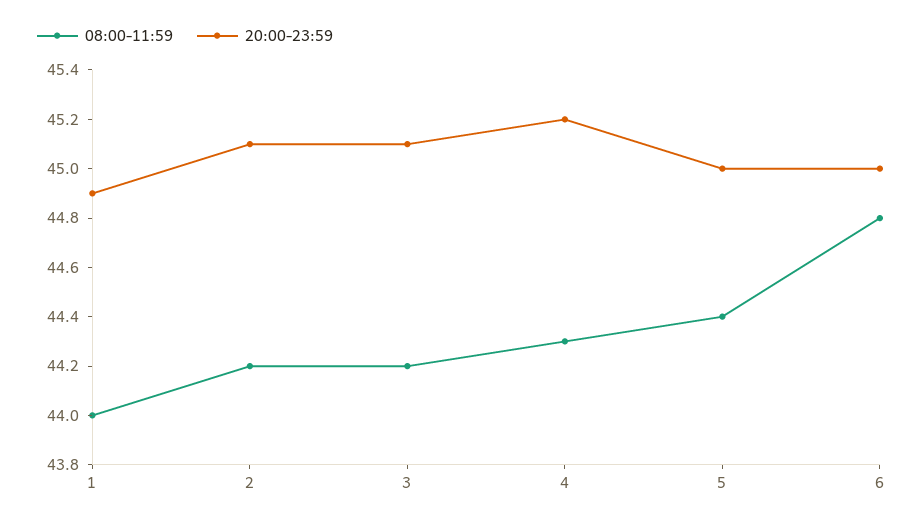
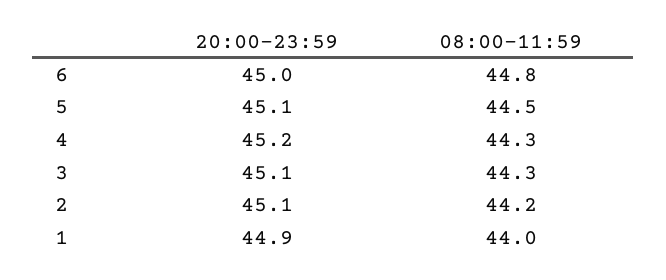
08:00-11:59, 3: 44.2 -> 44.3
08:00-11:59, 5: 44.4 -> 44.5
20:00-23:59, 5: 45 -> 45.1

